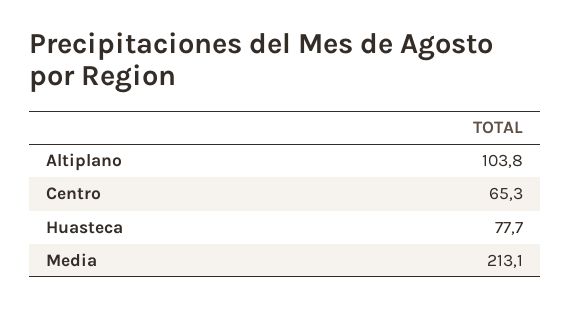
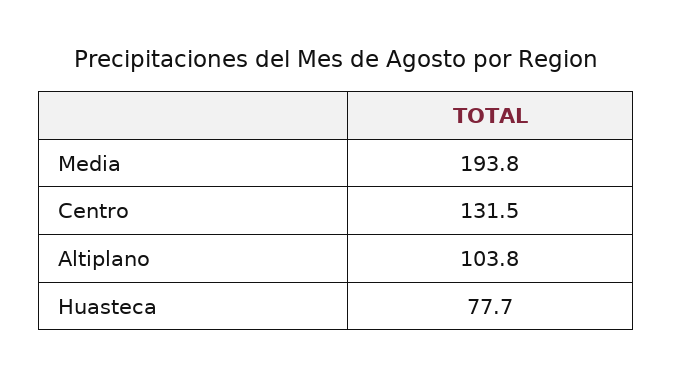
Centro: 65.3 -> 131.5
Media: 213.1 -> 193.8

